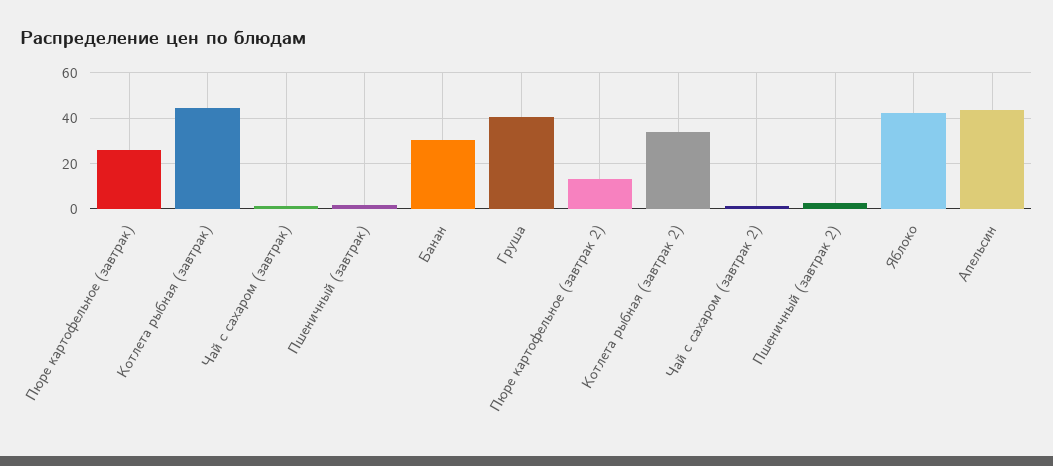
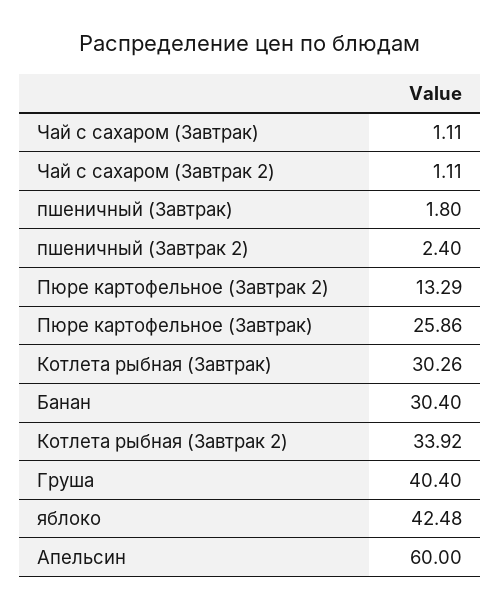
Котлета рыбная (завтрак): 45 -> 30.26
Апельсин: 45 -> 60

